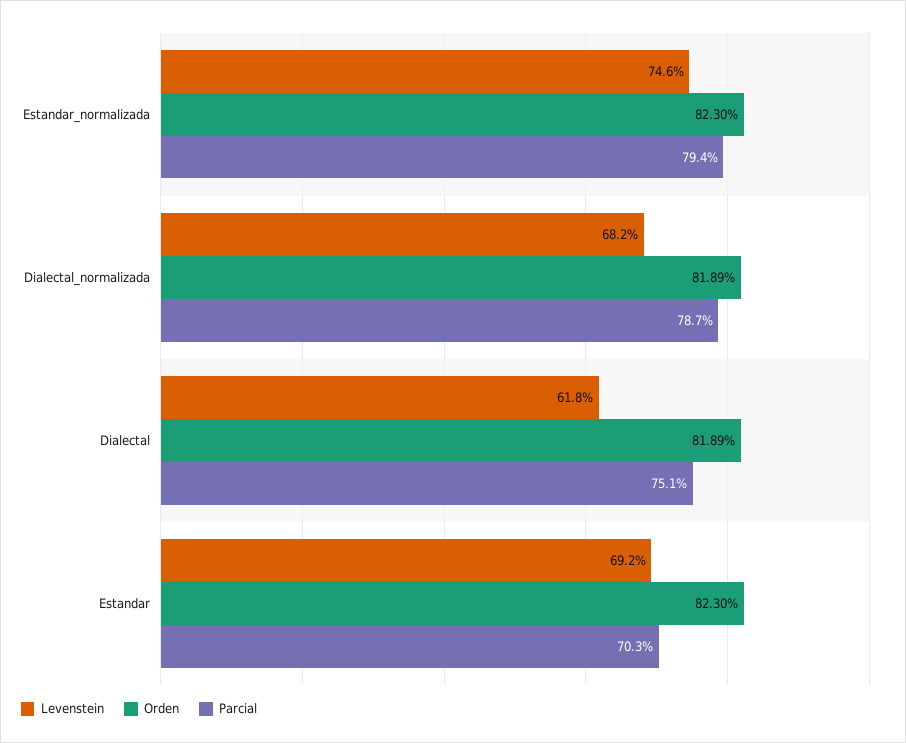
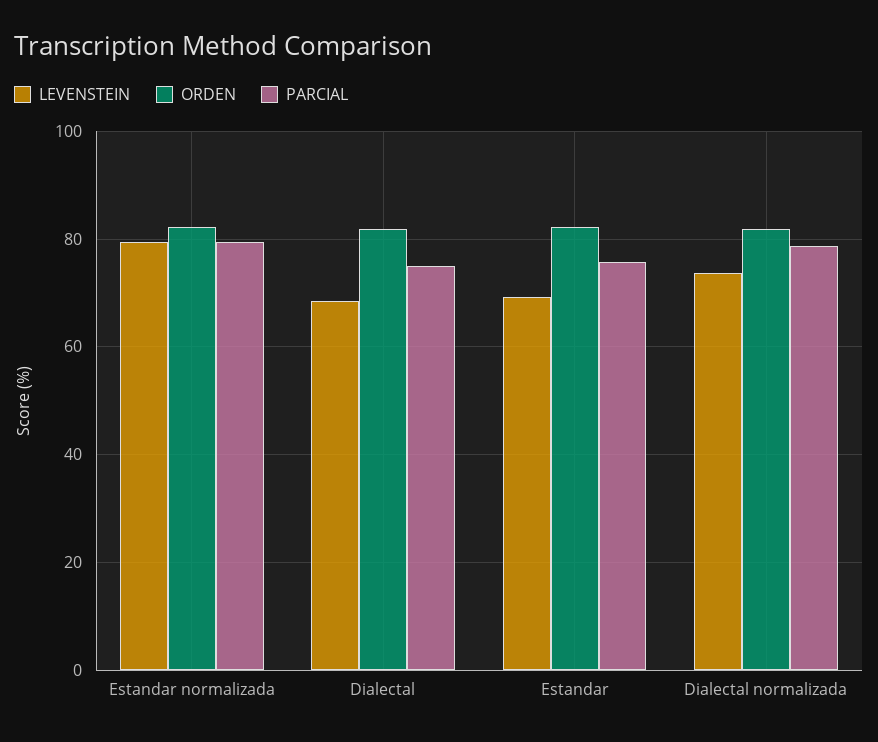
Levenstein, Estandar_normalizada: 74.6 -> 80
Levenstein, Dialectal_normalizada: 68.2 -> 74
Levenstein, Dialectal: 61.8 -> 68
Parcial, Estandar: 70.3 -> 76

